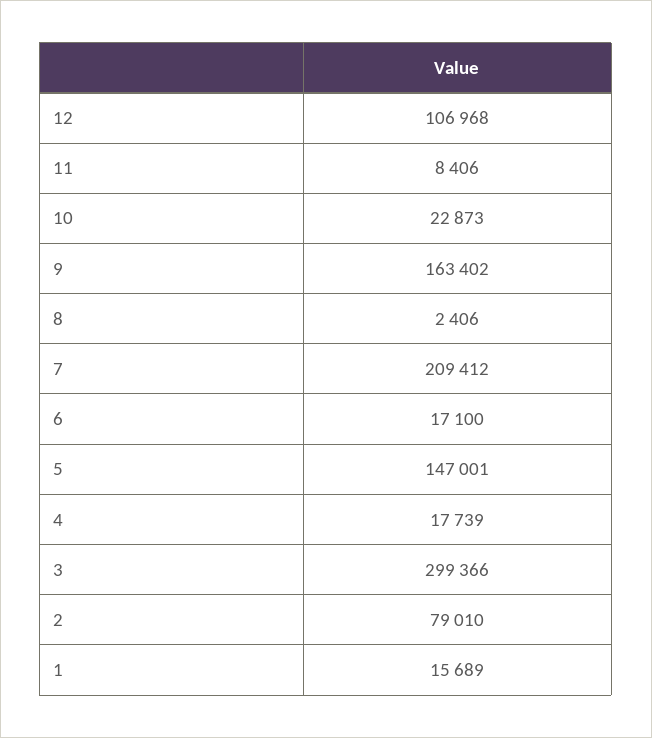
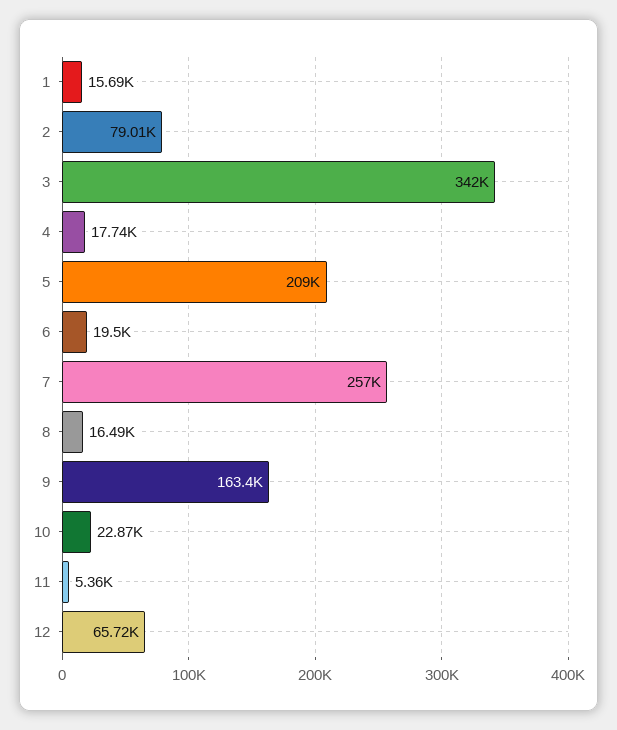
12: 106968 -> 65720
11: 8406 -> 5360
8: 2406 -> 16490
7: 209412 -> 257000
6: 17100 -> 19500
5: 147001 -> 209000
3: 299366 -> 342000

